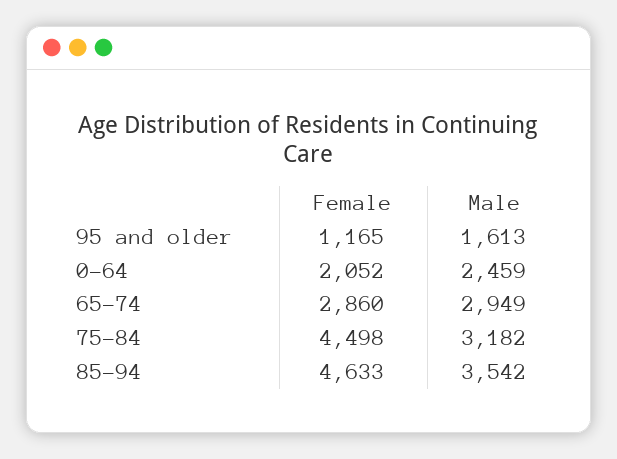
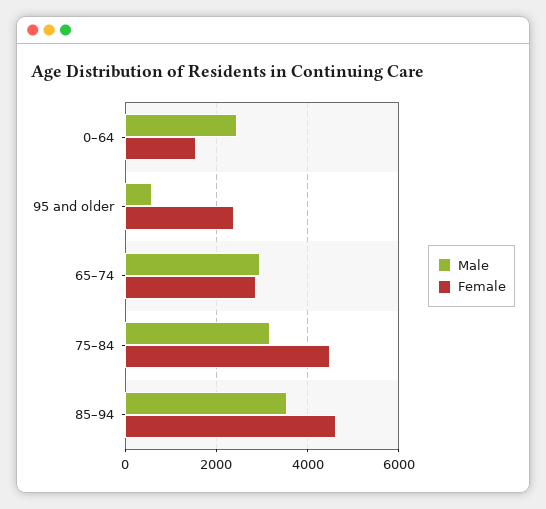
Female, 95 and older: 1165 -> 2400
Male, 95 and older: 1613 -> 600
Female, 0–64: 2052 -> 1600

